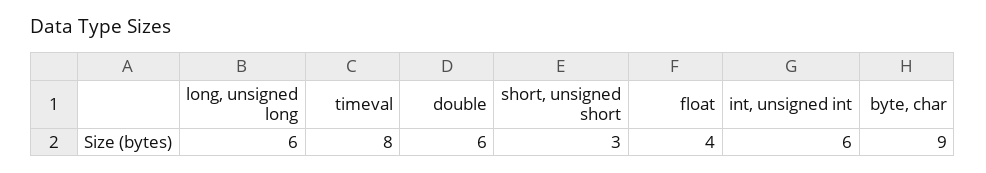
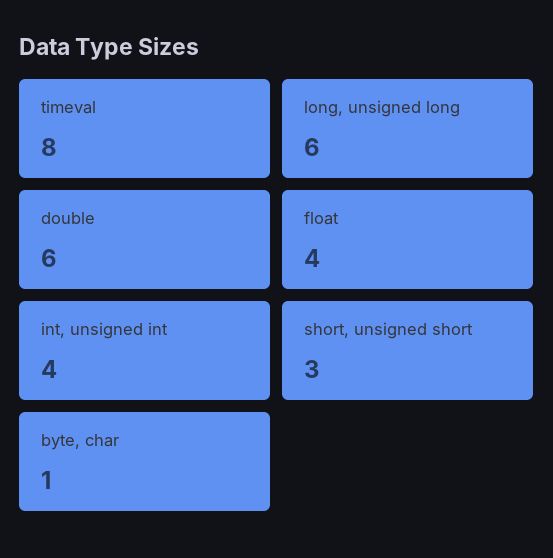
int, unsigned int: 6 -> 4
byte, char: 9 -> 1

